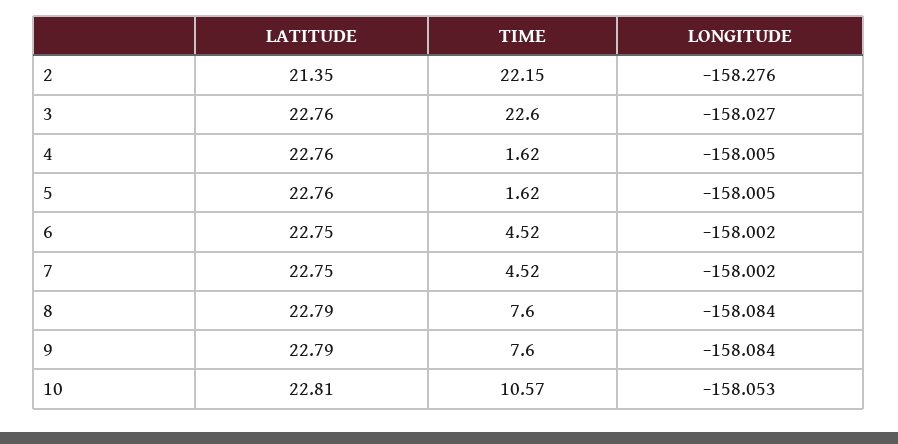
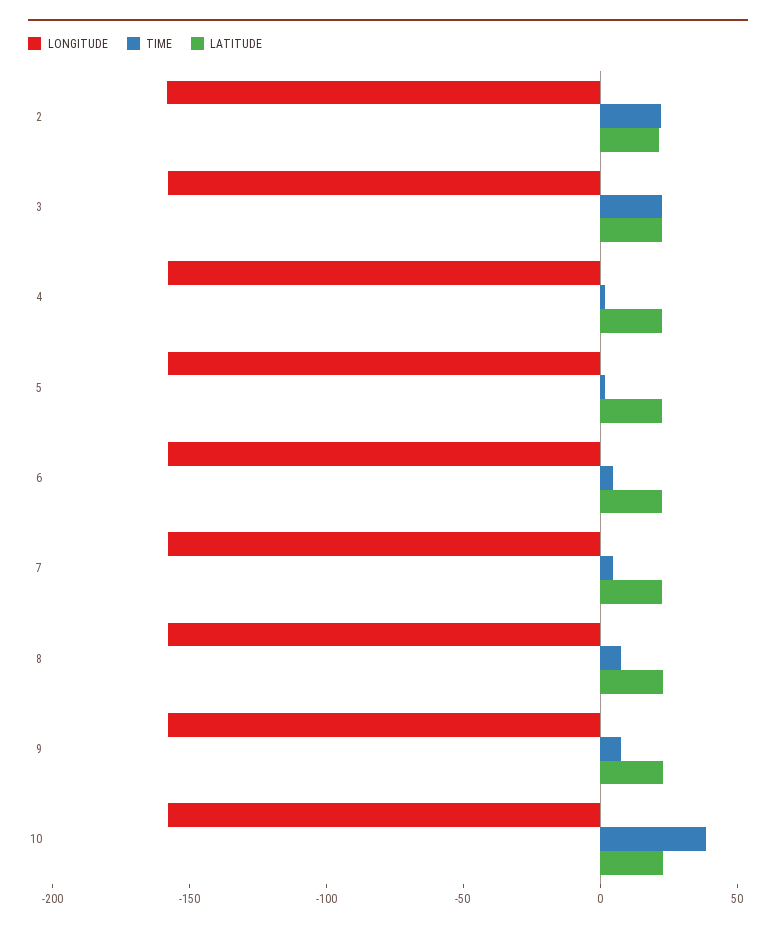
TIME, 10: 10.57 -> 40

